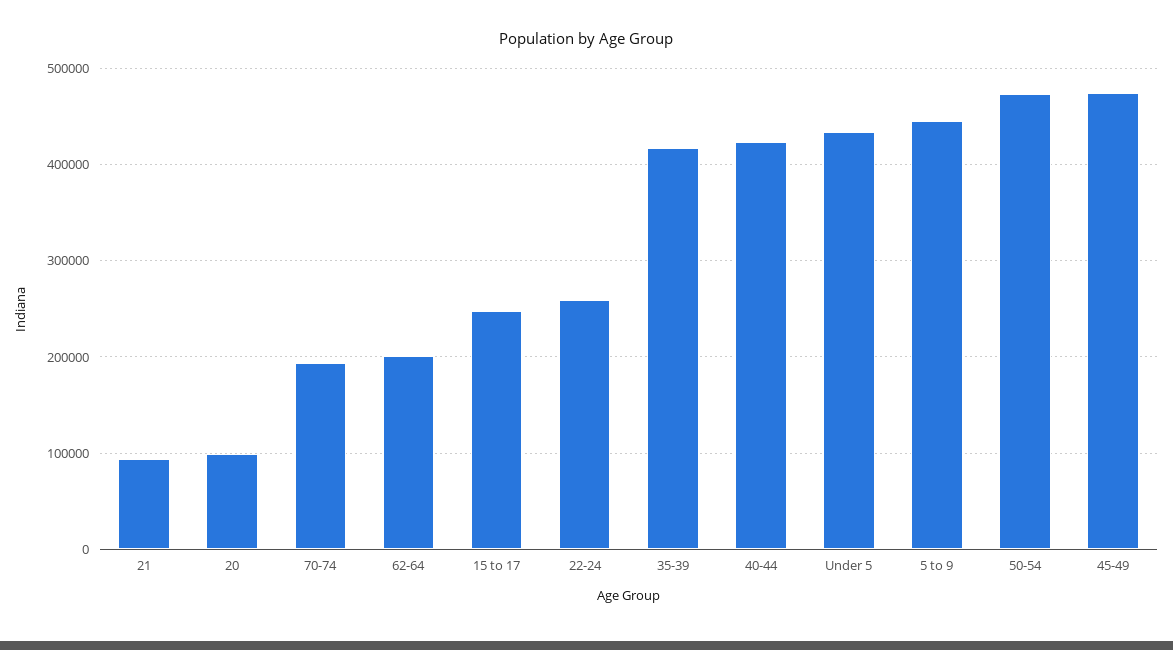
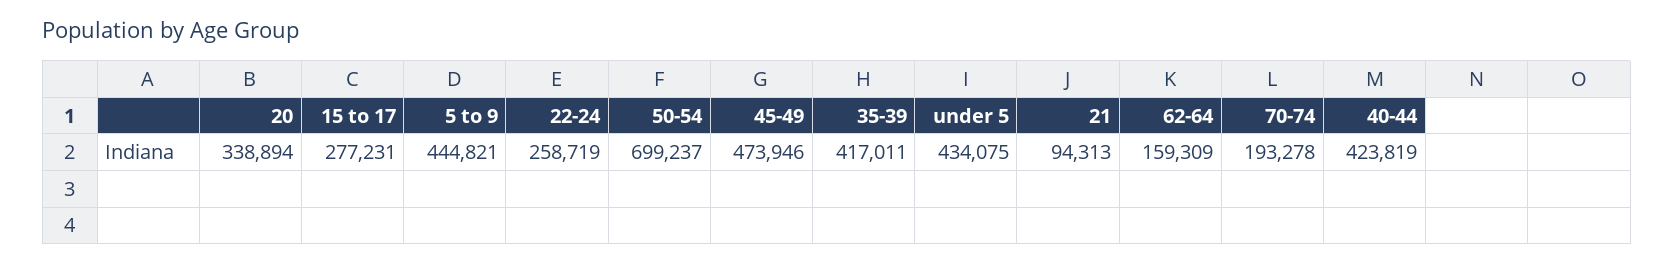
20: 100000 -> 338894
62-64: 200000 -> 159309
15 to 17: 250000 -> 277231
50-54: 470000 -> 699237

